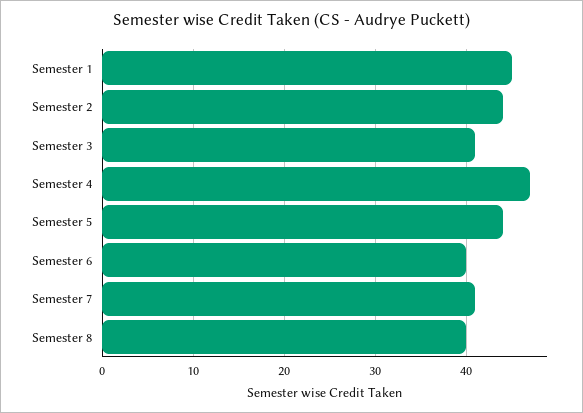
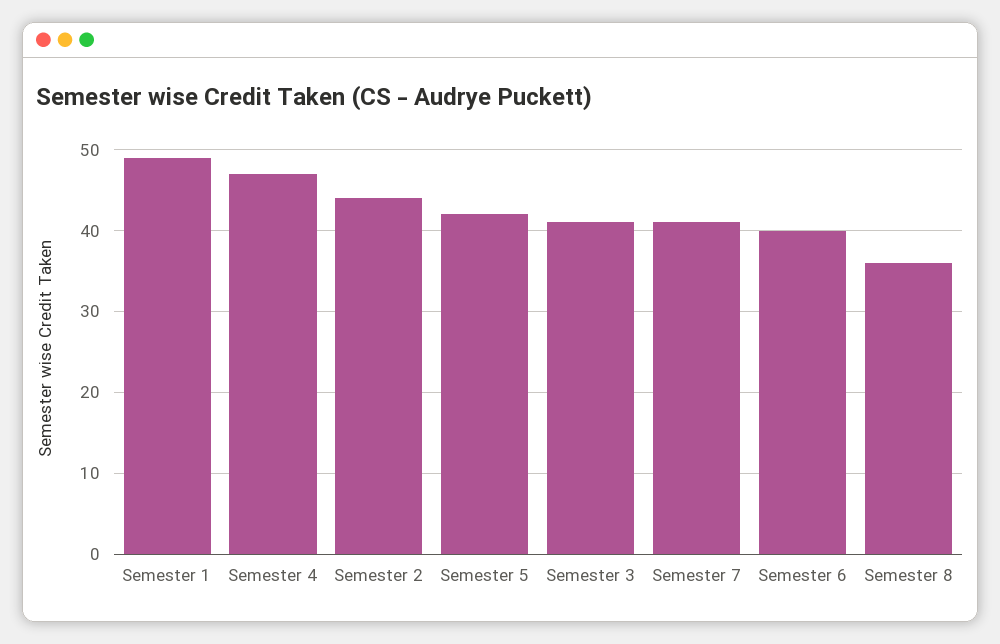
Semester 1: 45 -> 49
Semester 5: 44 -> 42
Semester 8: 40 -> 36

